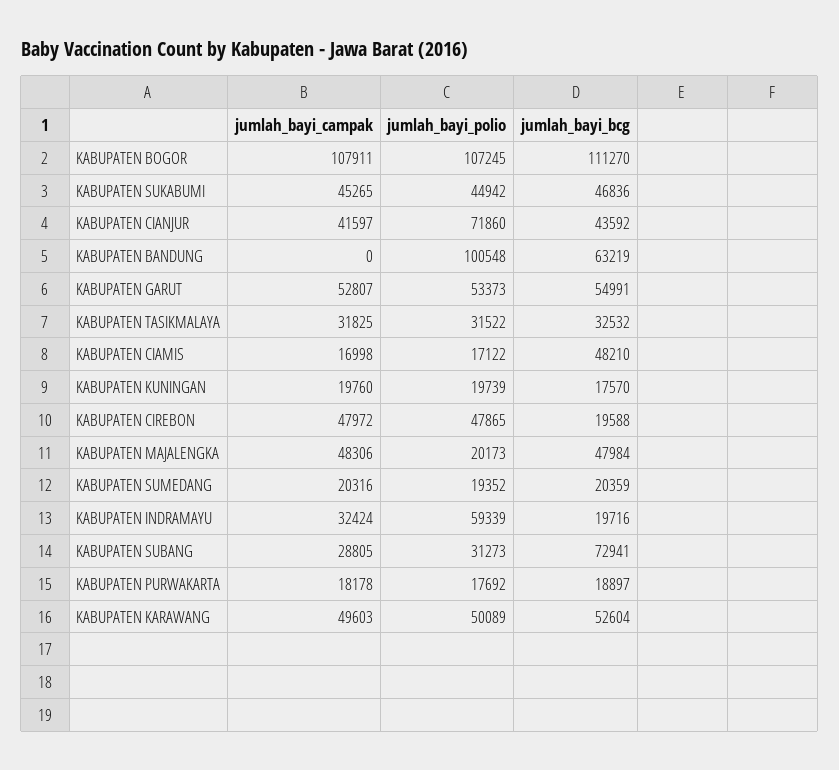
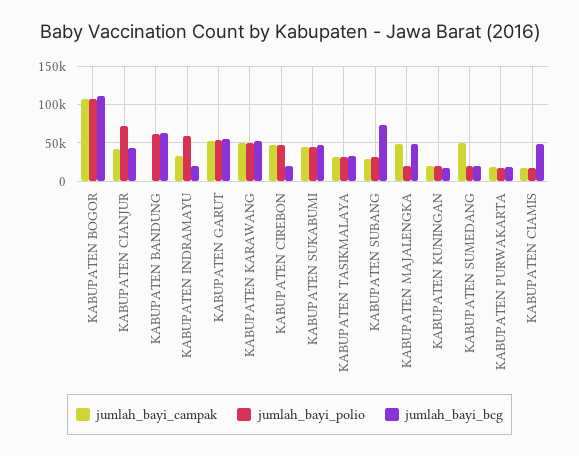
jumlah_bayi_polio, KABUPATEN BANDUNG: 100548 -> 60000
jumlah_bayi_campak, KABUPATEN SUMEDANG: 20316 -> 50000

